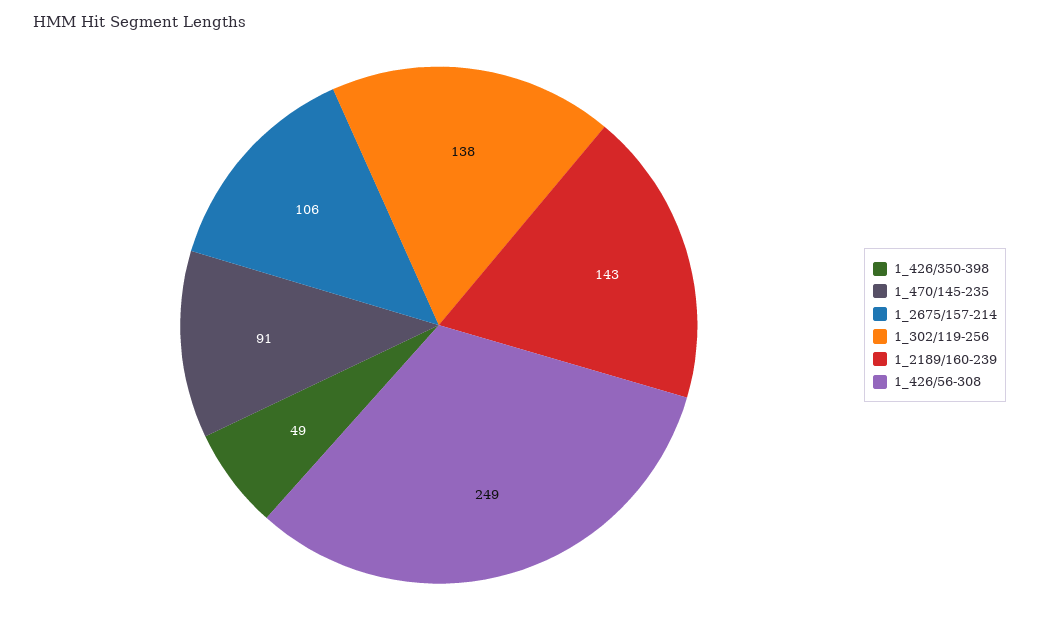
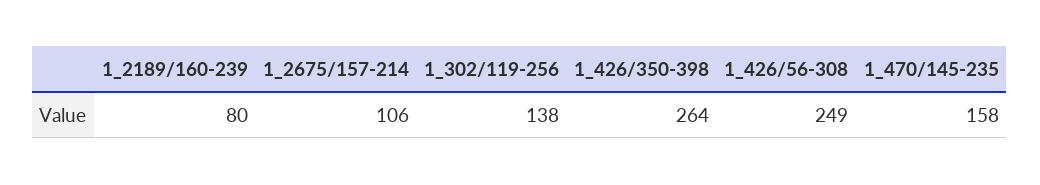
1_426/350-398: 49 -> 264
1_470/145-235: 91 -> 158
1_2189/160-239: 143 -> 80

